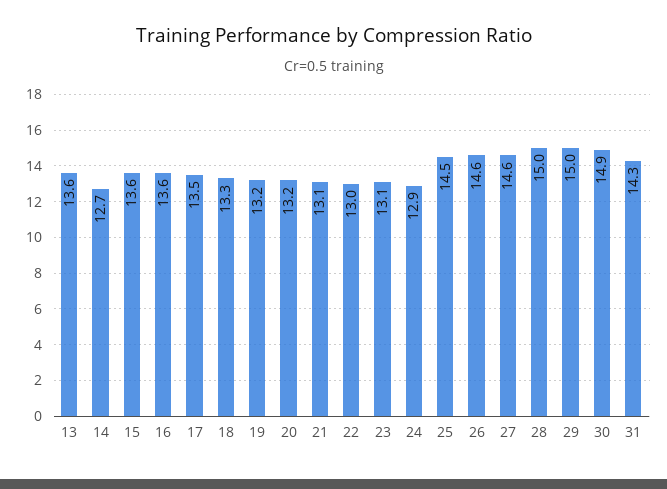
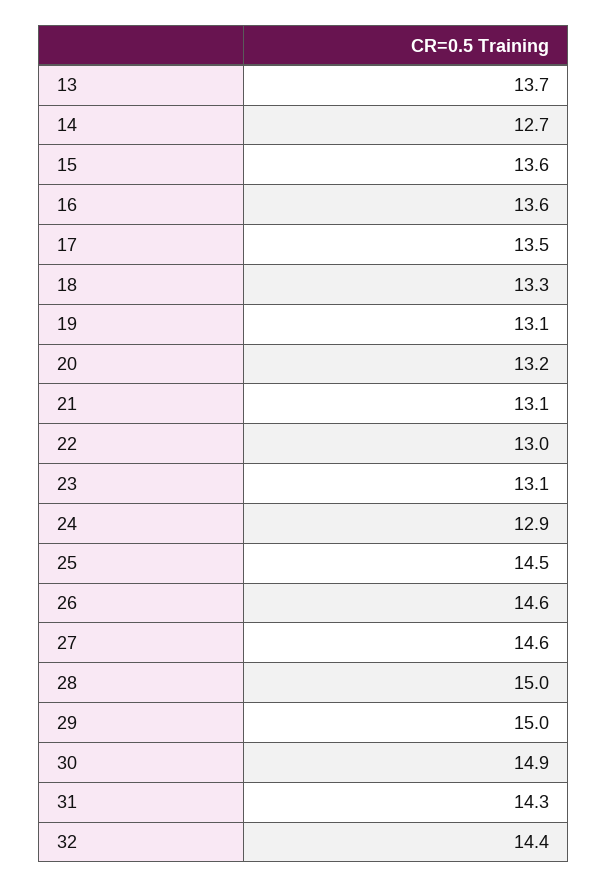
13: 13.6 -> 13.7
19: 13.2 -> 13.1
32: none -> 14.4

